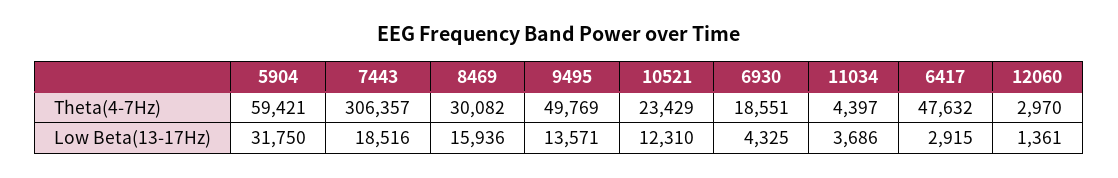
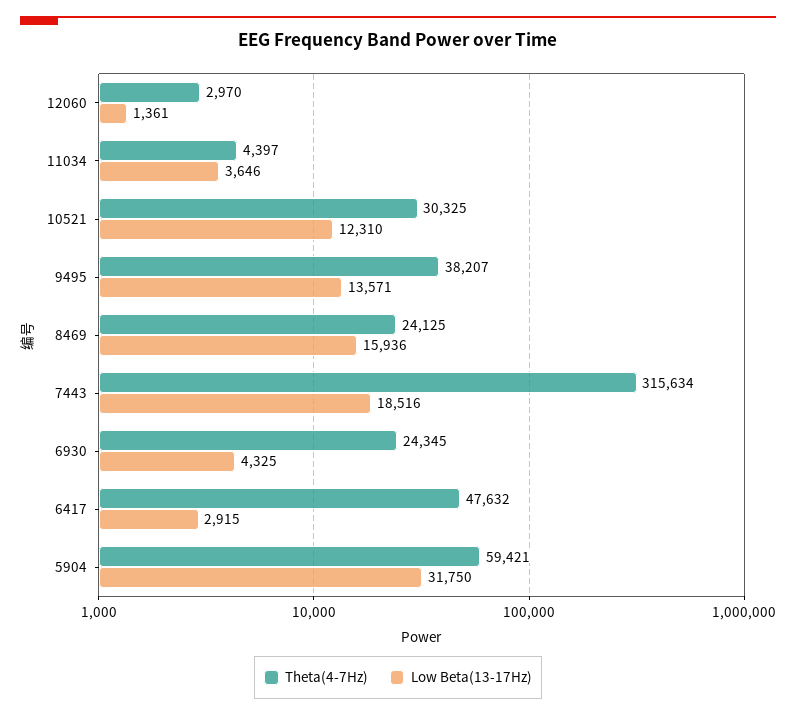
Theta(4-7Hz), 7443: 306357 -> 315634
Theta(4-7Hz), 8469: 30082 -> 24125
Theta(4-7Hz), 9495: 49769 -> 38207
Theta(4-7Hz), 10521: 23429 -> 30325
Theta(4-7Hz), 6930: 18551 -> 24345
Low Beta(13-17Hz), 11034: 3686 -> 3646

